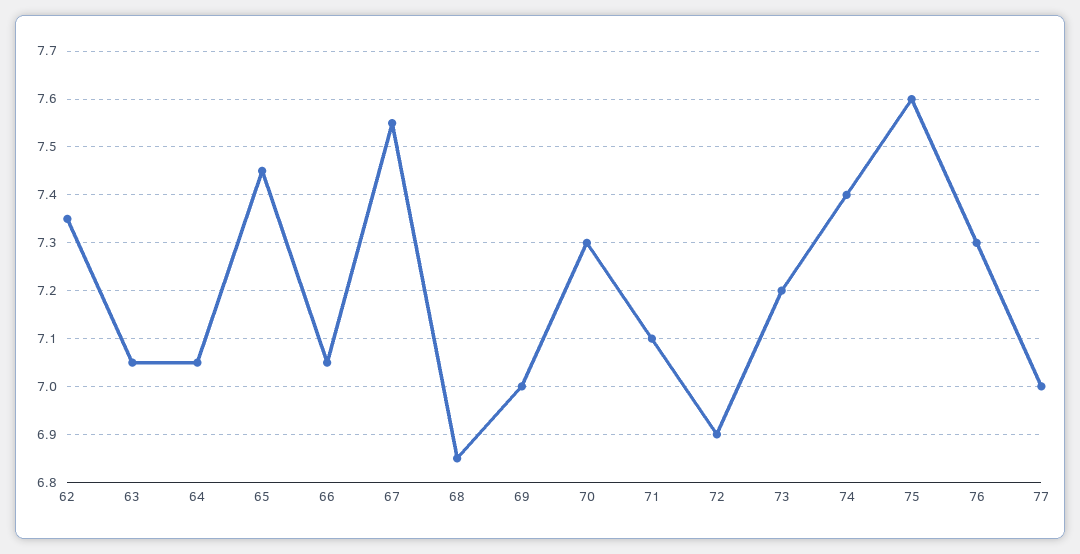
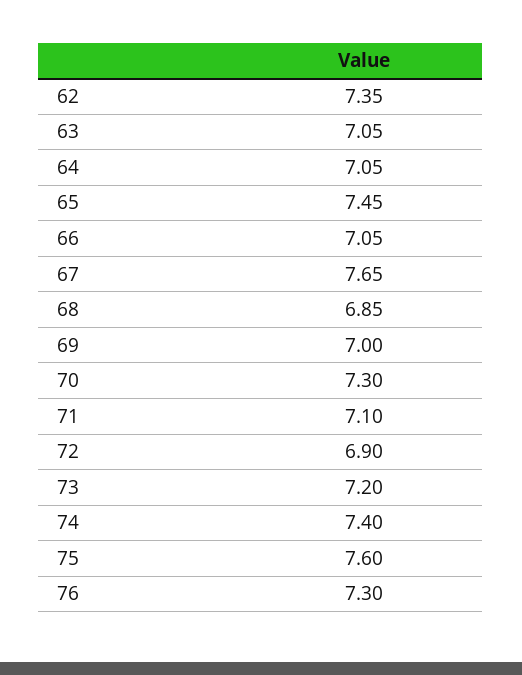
67: 7.55 -> 7.65
77: 7 -> none

